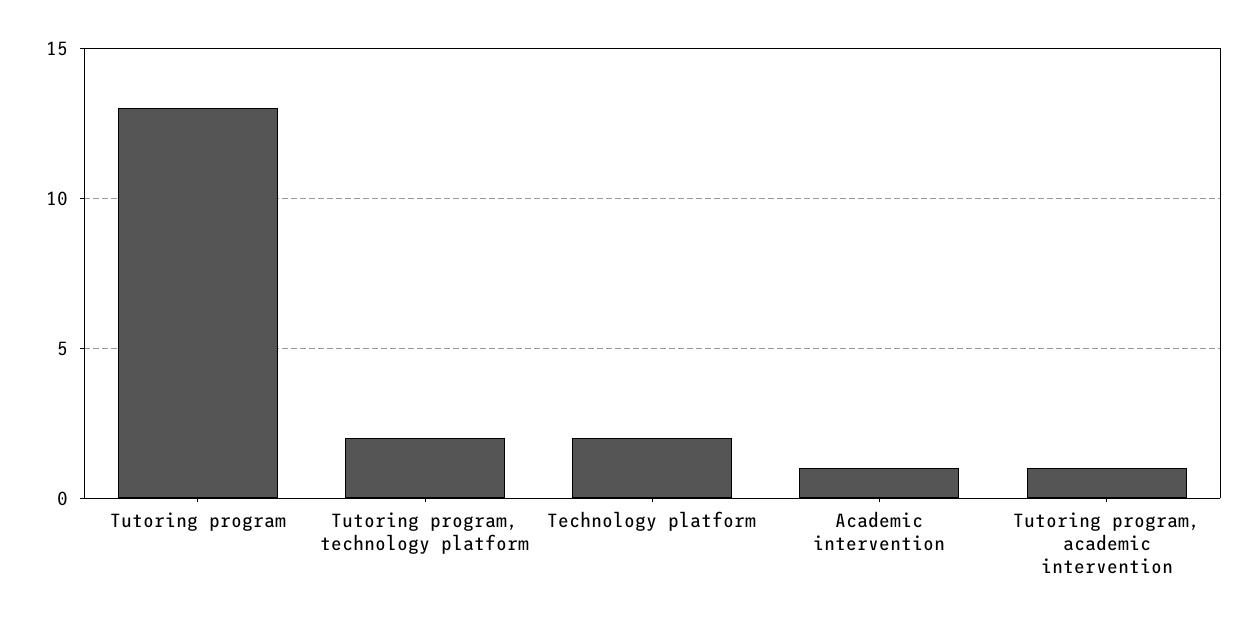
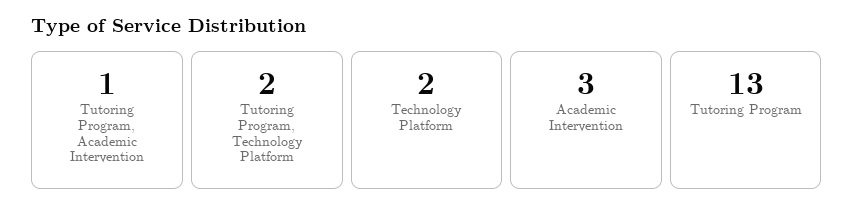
Academic intervention: 1 -> 3

